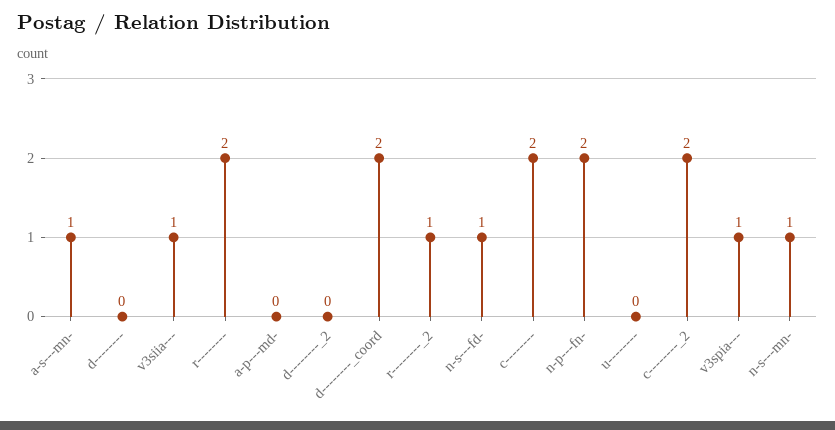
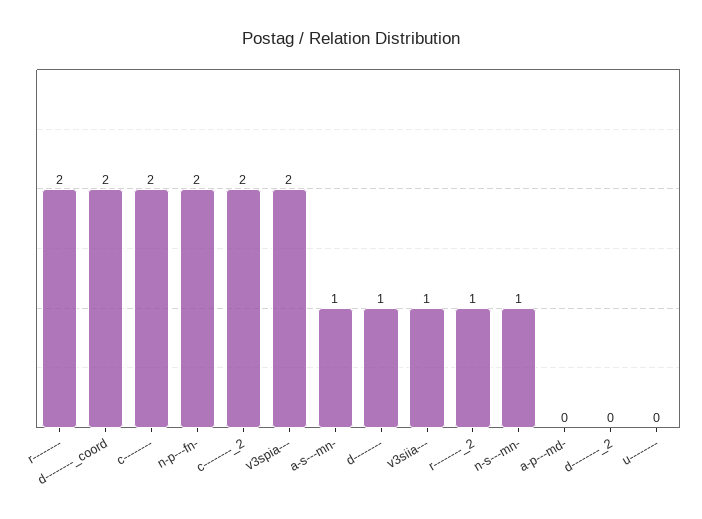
d--------: 0 -> 1
n-s---fd-: 1 -> none
v3spia---: 1 -> 2

